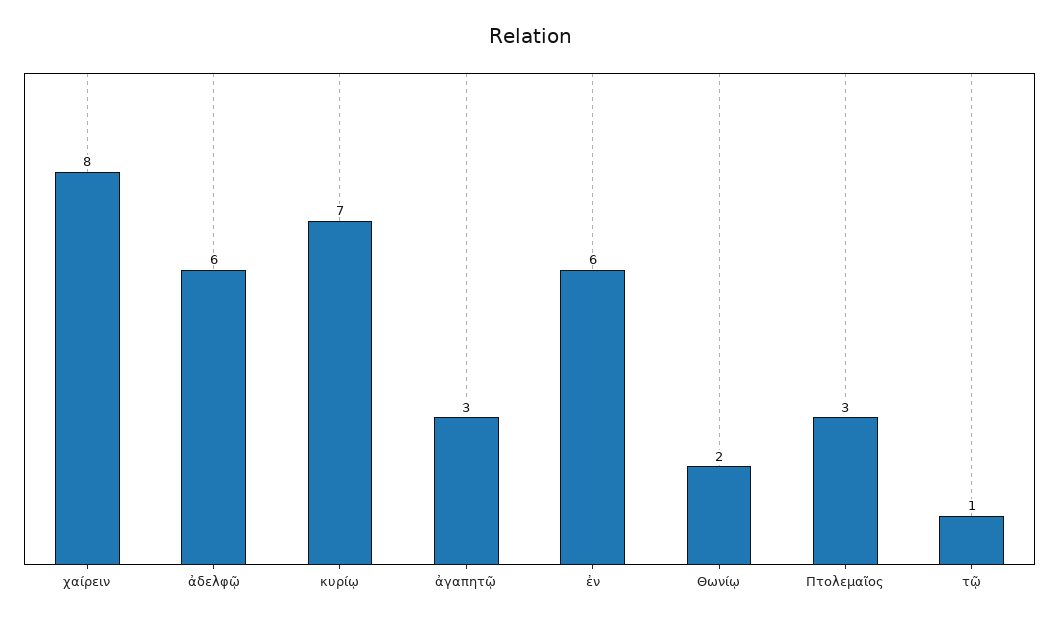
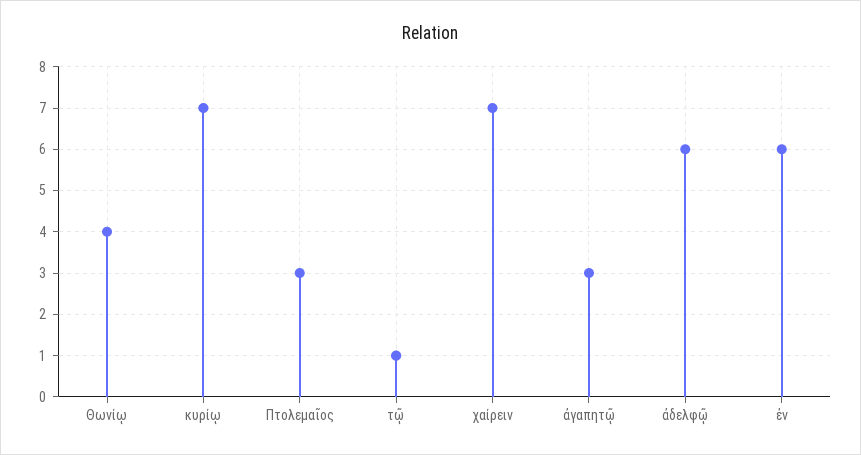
χαίρειν: 8 -> 7
Θωνίῳ: 2 -> 4

